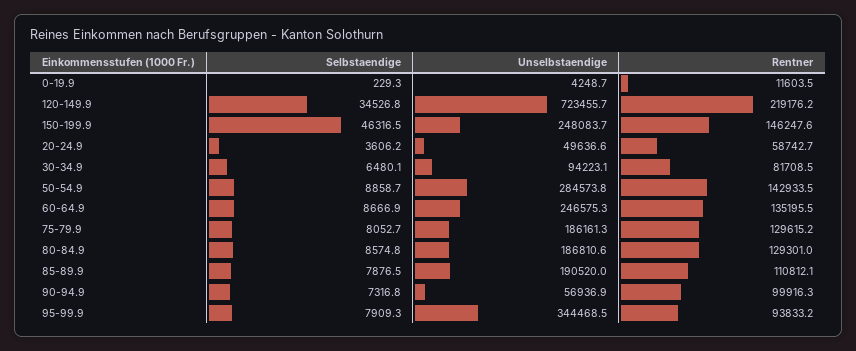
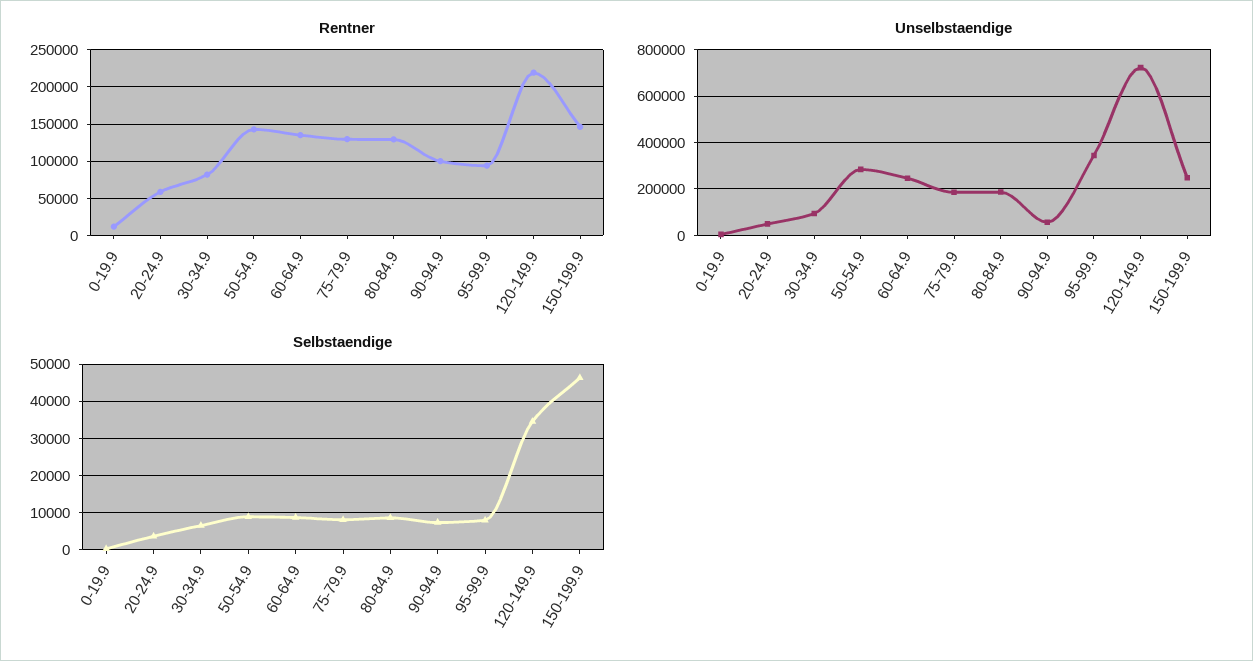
Selbstaendige, 85-89.9: 7876.5 -> none
Unselbstaendige, 85-89.9: 190520 -> none
Rentner, 85-89.9: 110812.1 -> none

